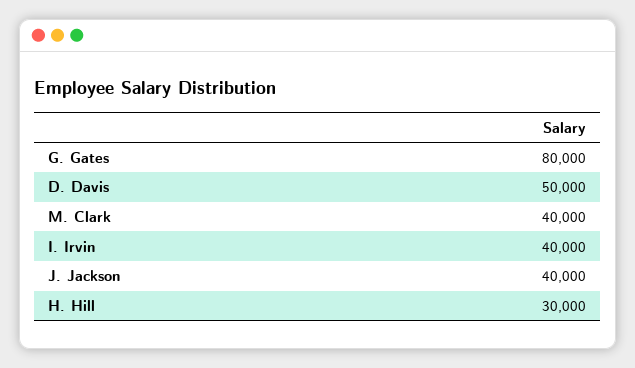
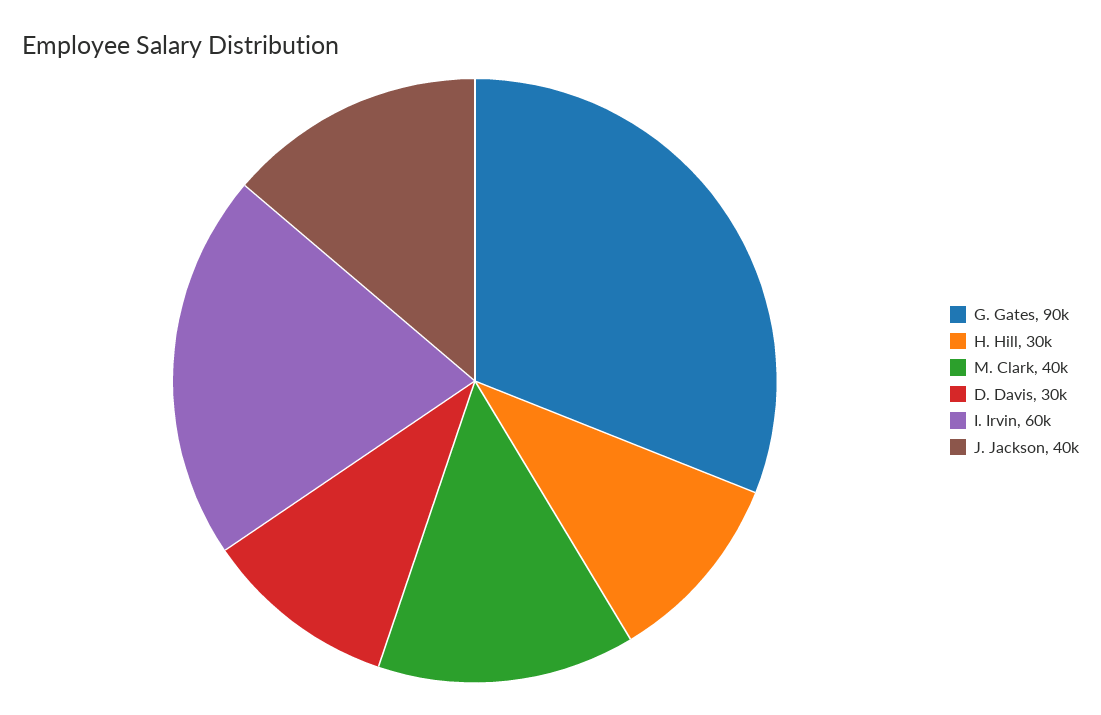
G. Gates: 80000 -> 90000
D. Davis: 50000 -> 30000
I. Irvin: 40000 -> 60000

